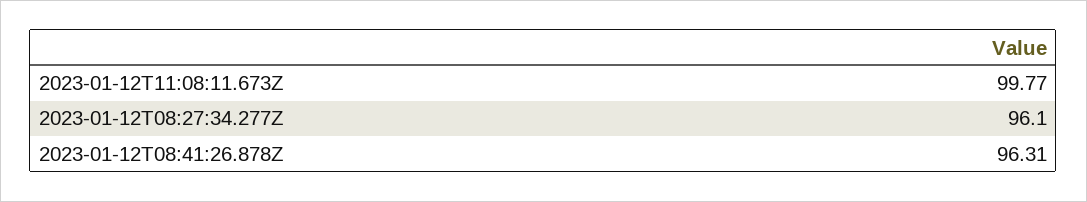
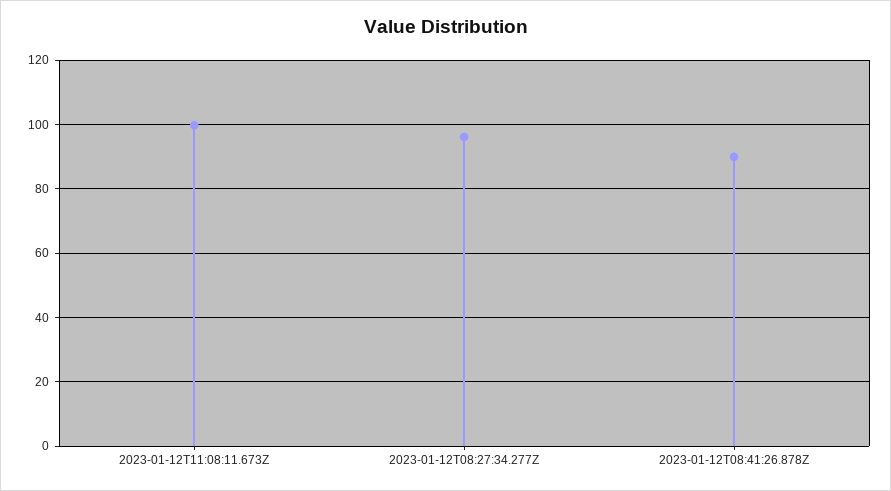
2023-01-12T08:41:26.878Z: 96.31 -> 90

